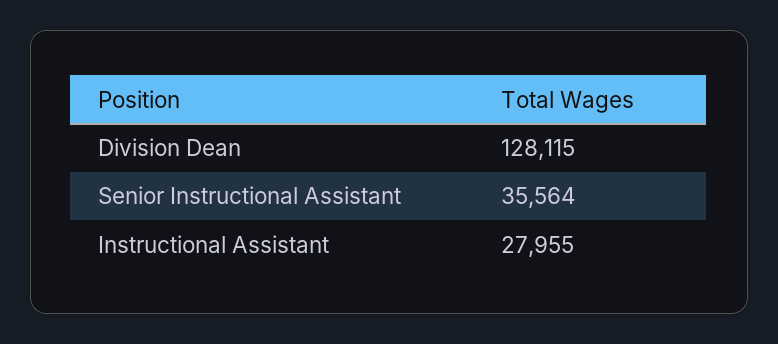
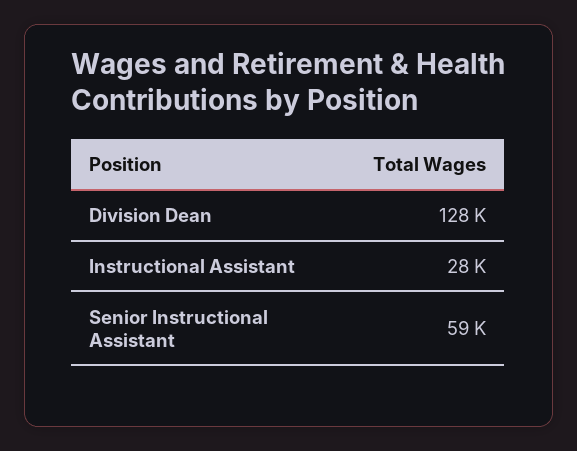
Senior Instructional Assistant: 35564 -> 59000

